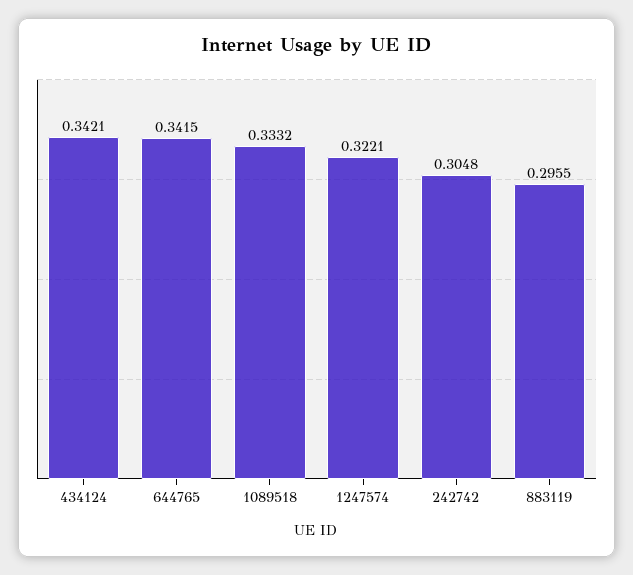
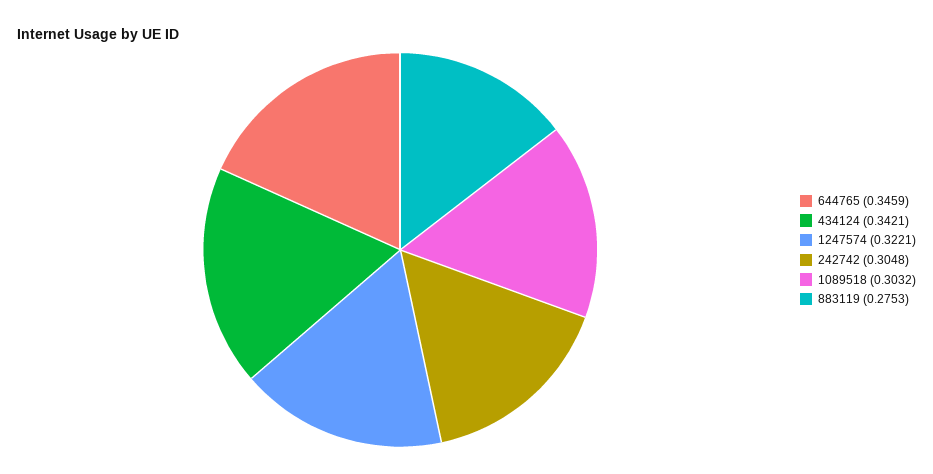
644765: 0.3415 -> 0.3459
1089518: 0.3332 -> 0.3032
883119: 0.2955 -> 0.2753

